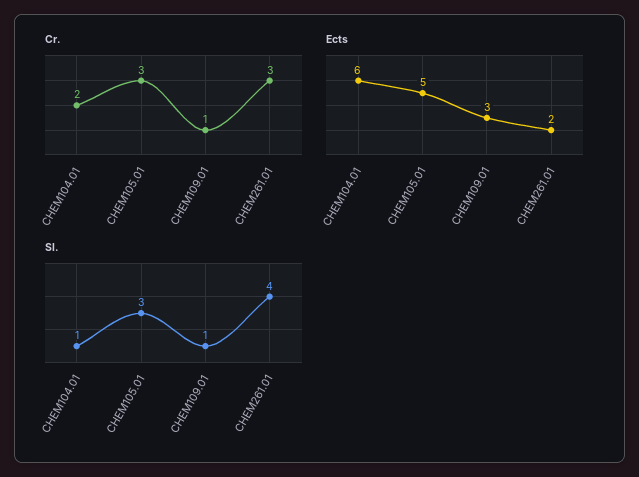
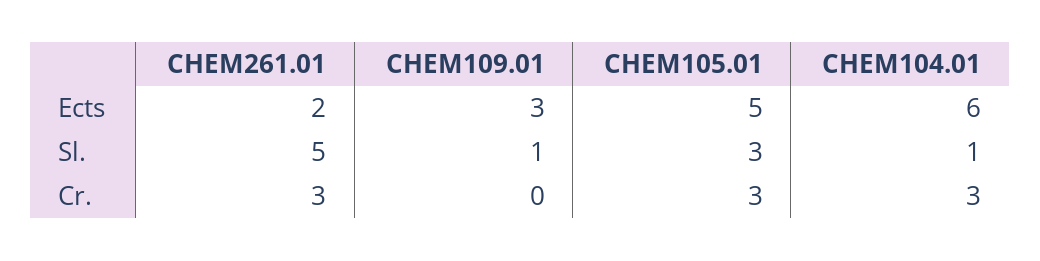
Cr., CHEM104.01: 2 -> 3
Cr., CHEM109.01: 1 -> 0
Sl., CHEM261.01: 4 -> 5

